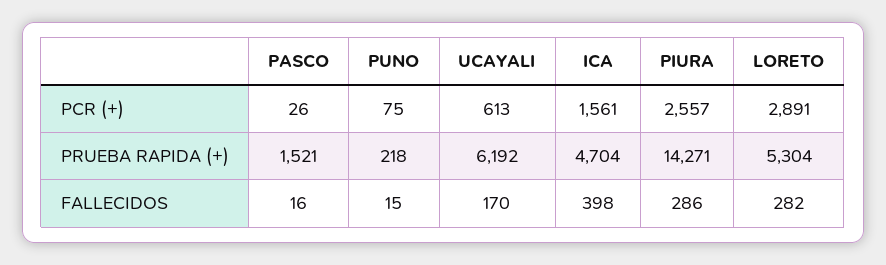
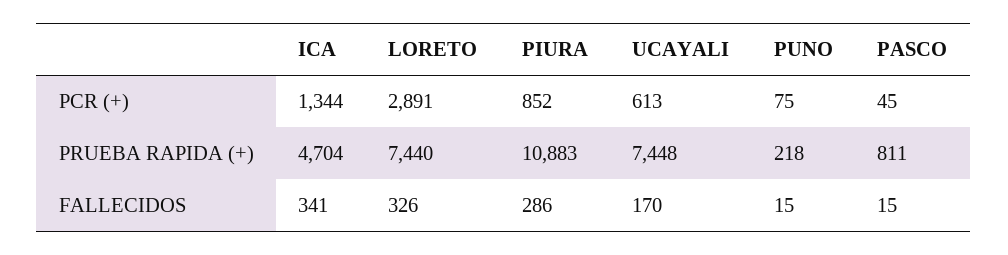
PASCO, PCR (+): 26 -> 45
ICA, PCR (+): 1561 -> 1344
PIURA, PCR (+): 2557 -> 852
PASCO, PRUEBA RAPIDA (+): 1521 -> 811
UCAYALI, PRUEBA RAPIDA (+): 6192 -> 7448
PIURA, PRUEBA RAPIDA (+): 14271 -> 10883
LORETO, PRUEBA RAPIDA (+): 5304 -> 7440
PASCO, FALLECIDOS: 16 -> 15
ICA, FALLECIDOS: 398 -> 341
LORETO, FALLECIDOS: 282 -> 326

